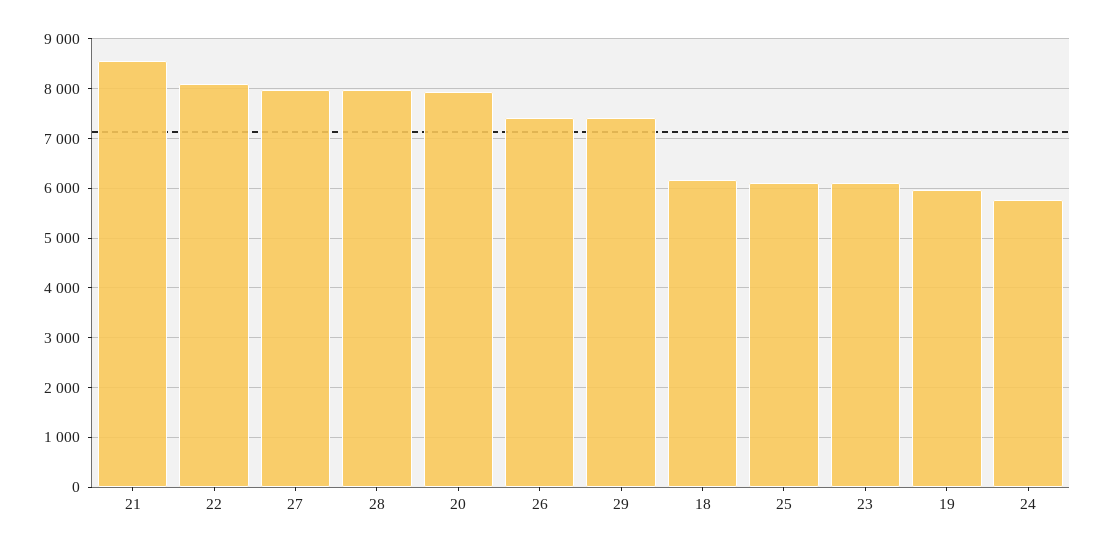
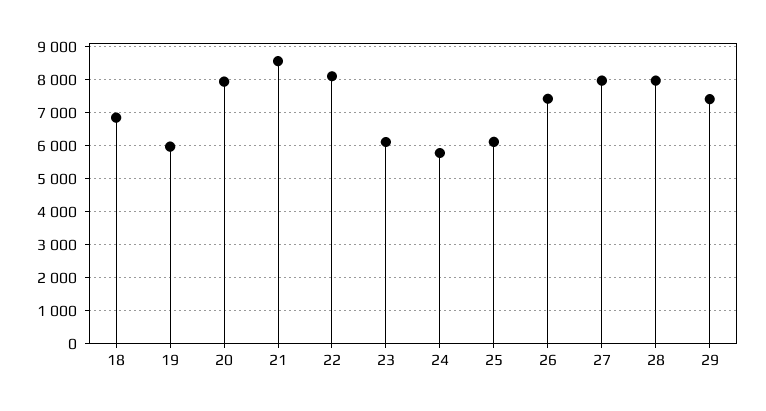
18: 6200 -> 6800

